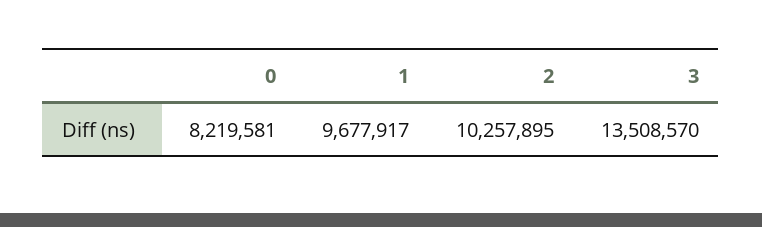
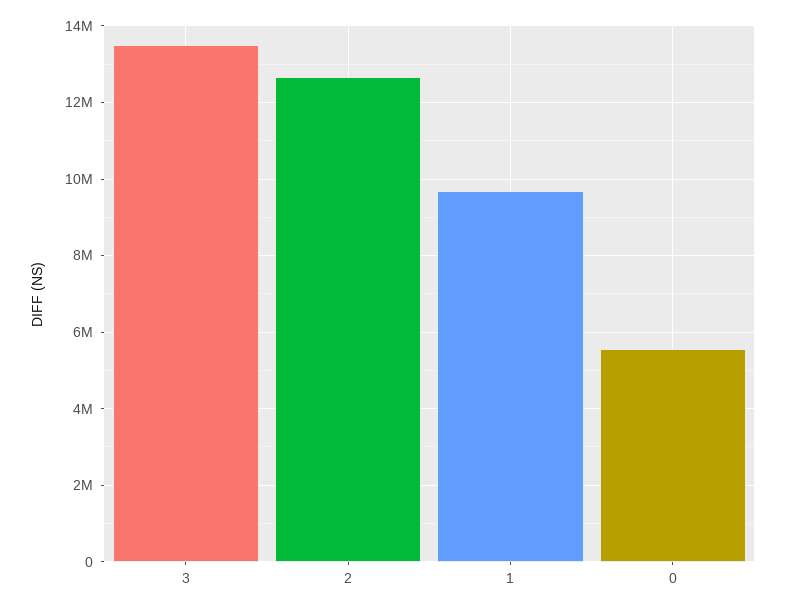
0: 8219581 -> 5600000
2: 10257895 -> 12600000

